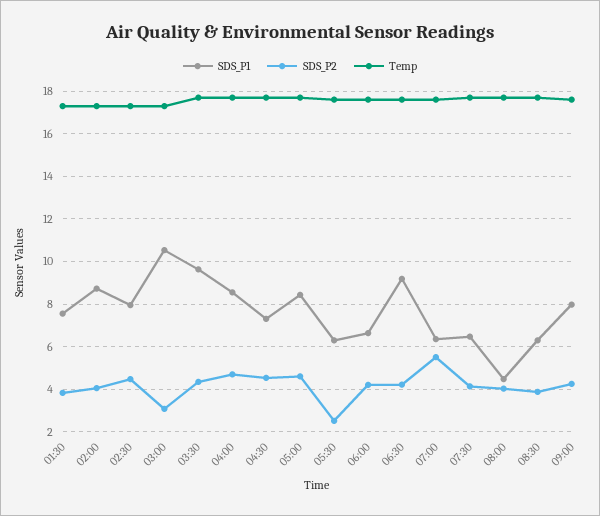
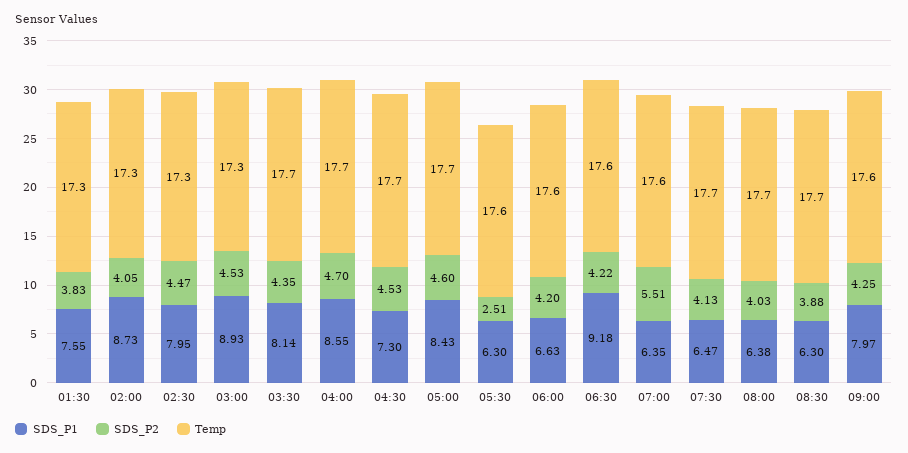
SDS_P1, 03:00: 10.5 -> 8.93
SDS_P2, 03:00: 3 -> 4.53
SDS_P1, 03:30: 9.5 -> 8.14
SDS_P1, 08:00: 4.5 -> 6.38

